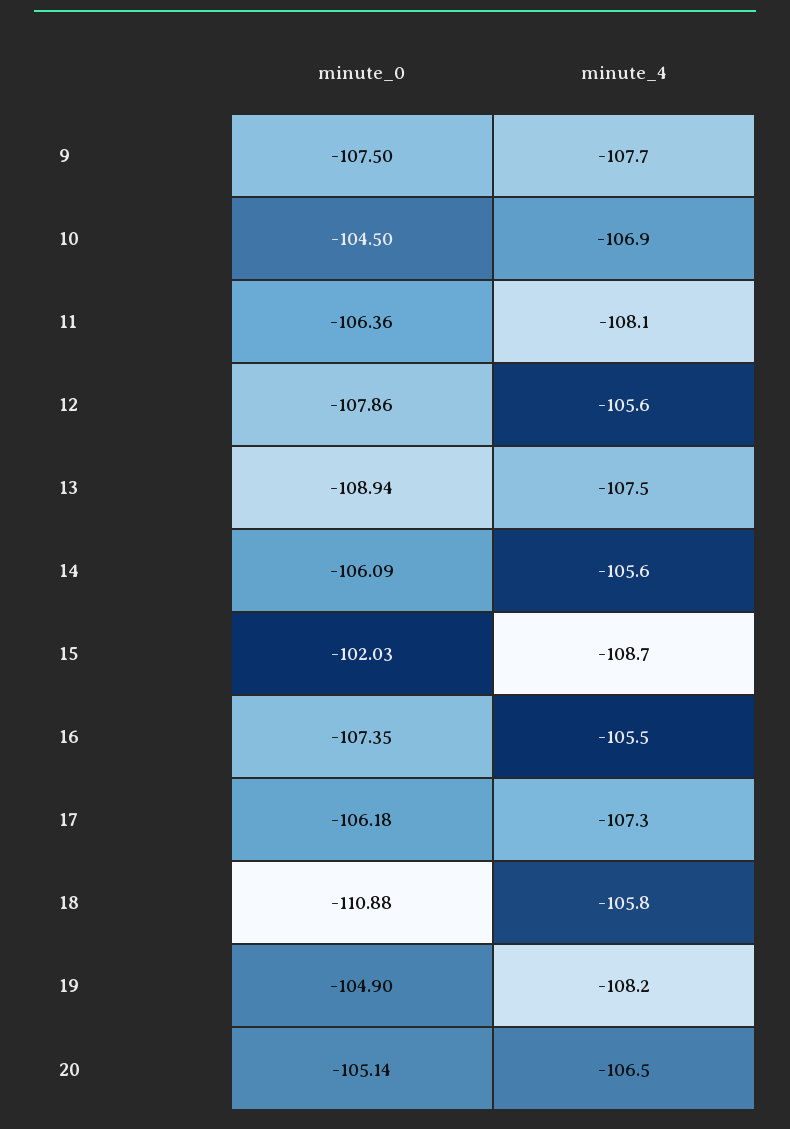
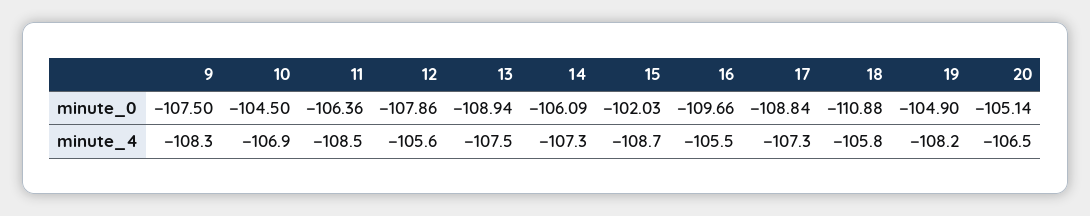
minute_4, 9: -107.7 -> -108.3
minute_4, 11: -108.1 -> -108.5
minute_4, 14: -105.6 -> -107.3
minute_0, 16: -107.35 -> -109.66
minute_0, 17: -106.18 -> -108.84

